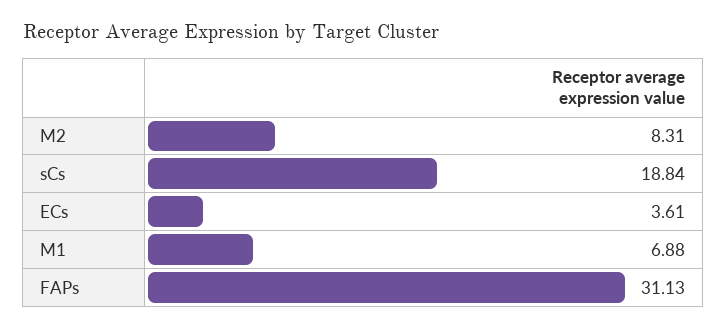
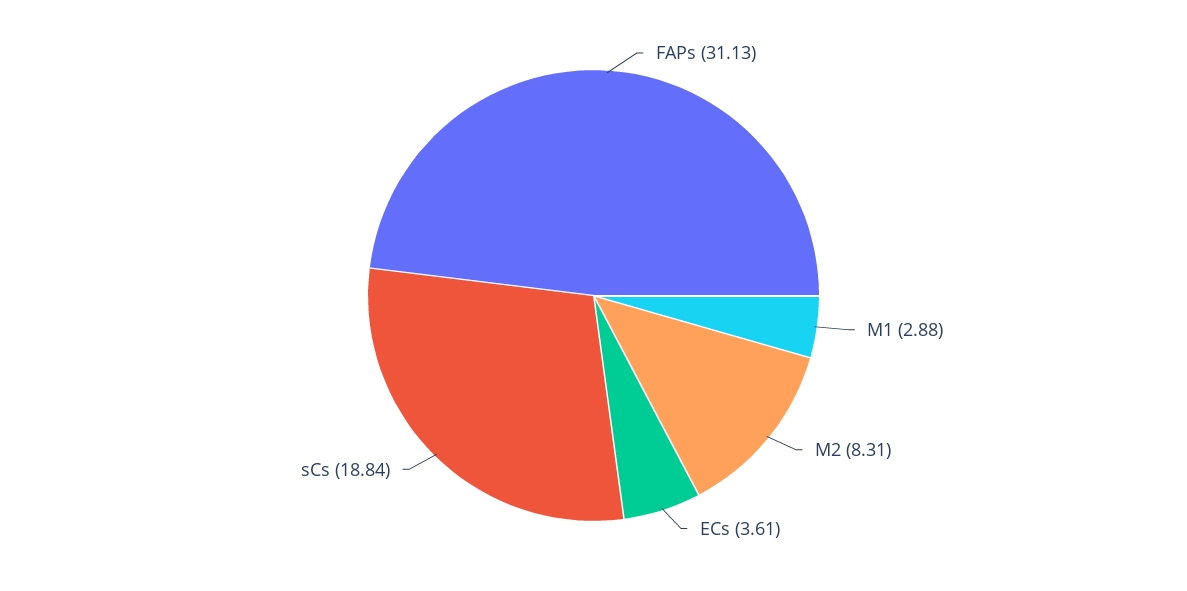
M1: 6.88 -> 2.88

